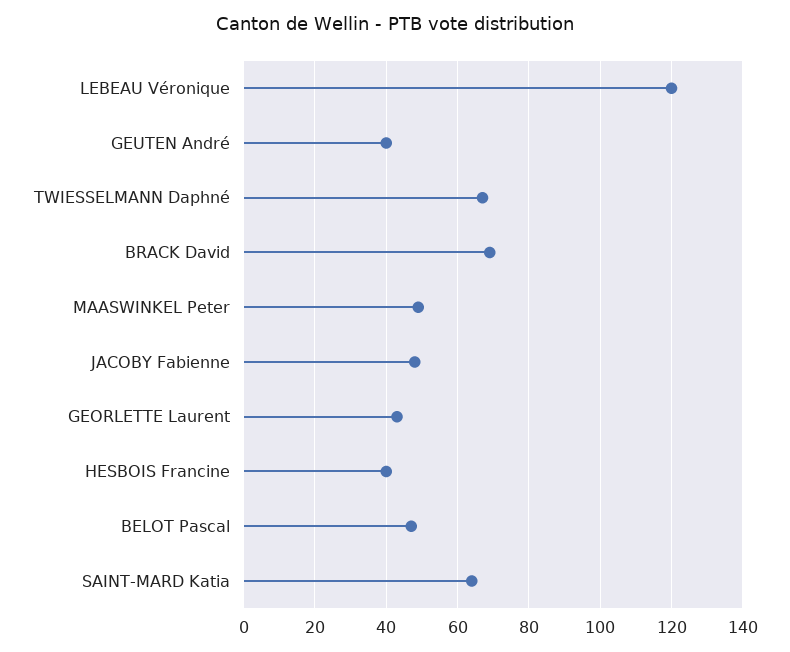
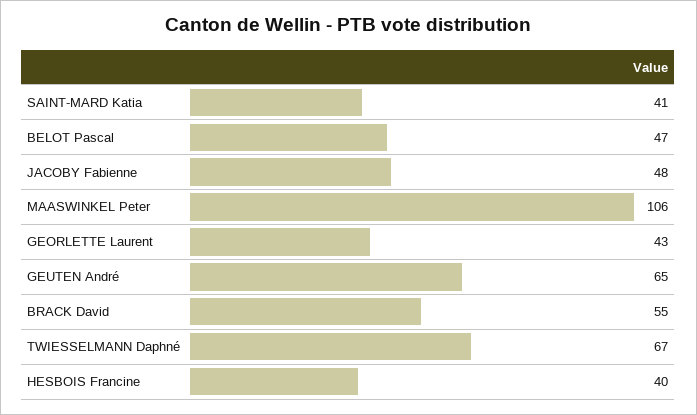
LEBEAU Véronique: 120 -> none
GEUTEN André: 40 -> 65
BRACK David: 70 -> 55
MAASWINKEL Peter: 50 -> 106
SAINT-MARD Katia: 65 -> 41

